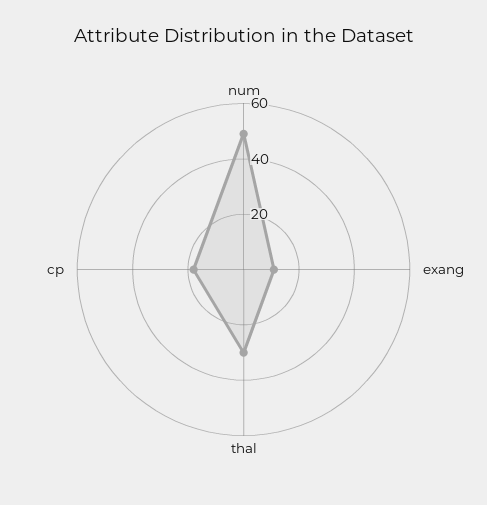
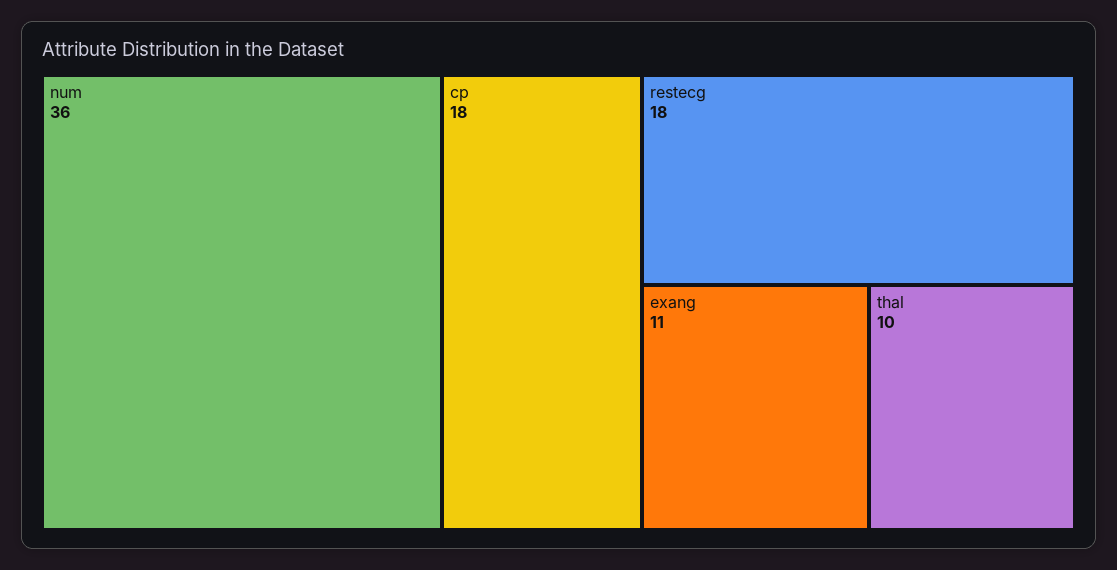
num: 50 -> 36
thal: 30 -> 10
restecg: none -> 18

